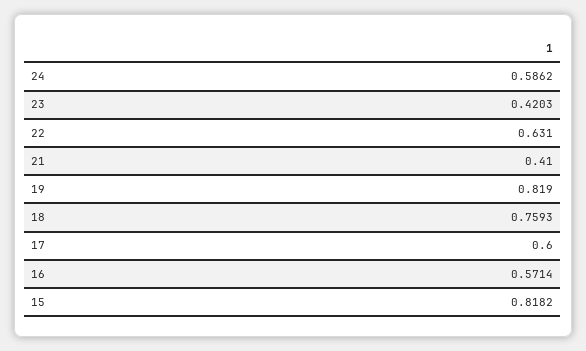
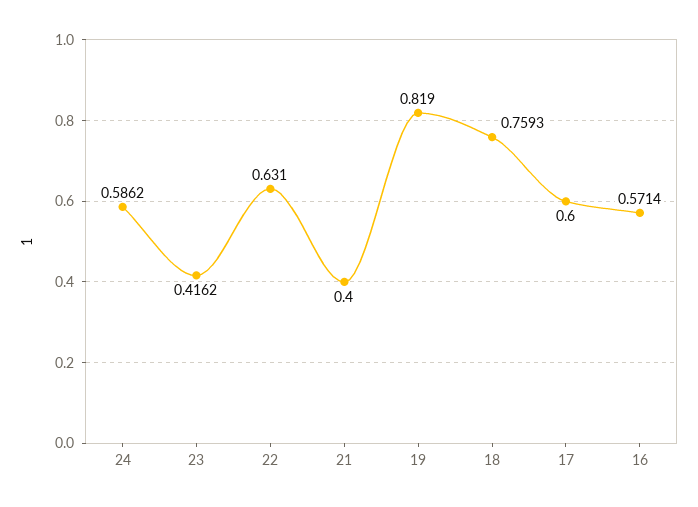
23: 0.4203 -> 0.4162
21: 0.41 -> 0.4
15: 0.8182 -> none

